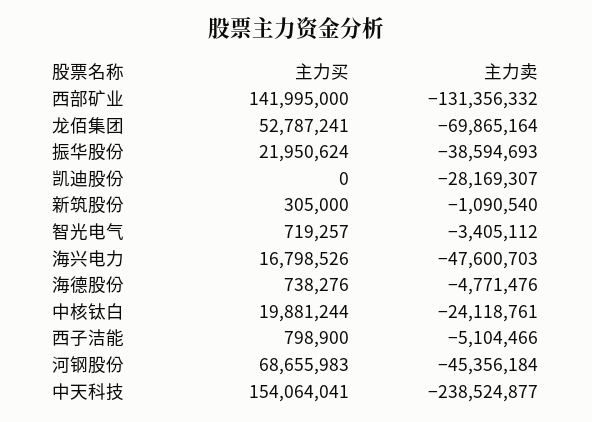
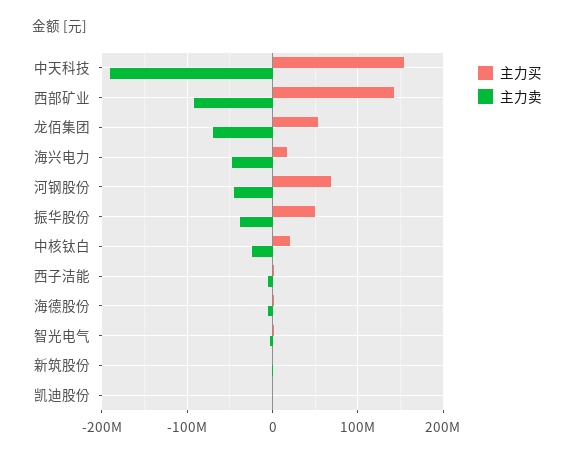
主力卖, 西部矿业: -131356332 -> -90000000
主力买, 振华股份: 21950624 -> 50000000
主力卖, 凯迪股份: -28169307 -> 0
主力卖, 中天科技: -238524877 -> -190000000

